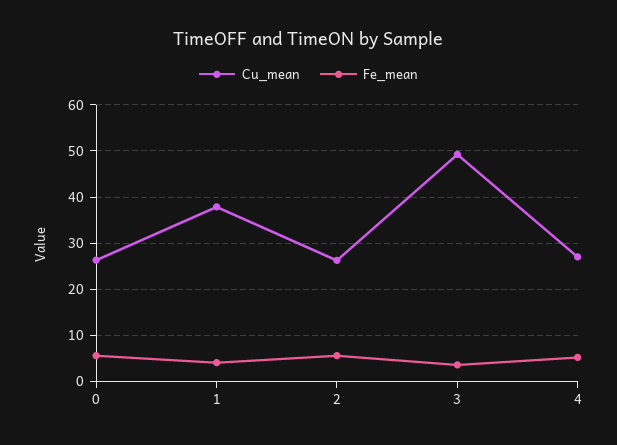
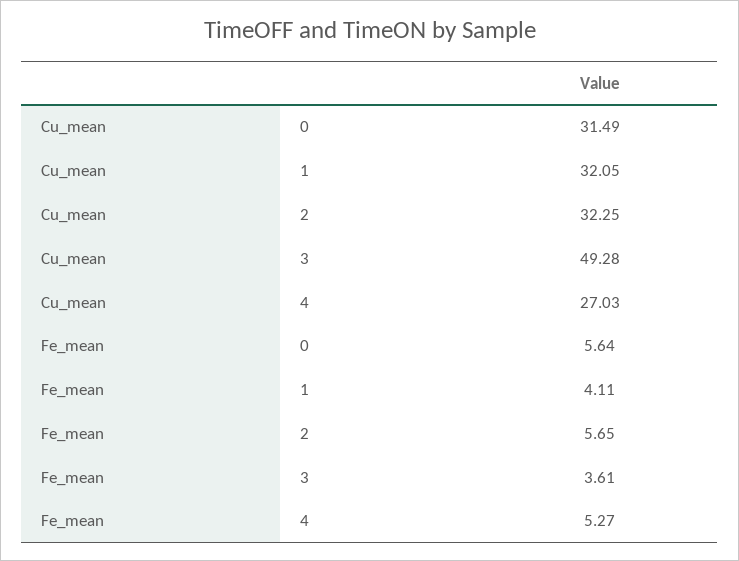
Cu_mean, 0: 26 -> 31.49
Cu_mean, 1: 38 -> 32.05
Cu_mean, 2: 26 -> 32.25

